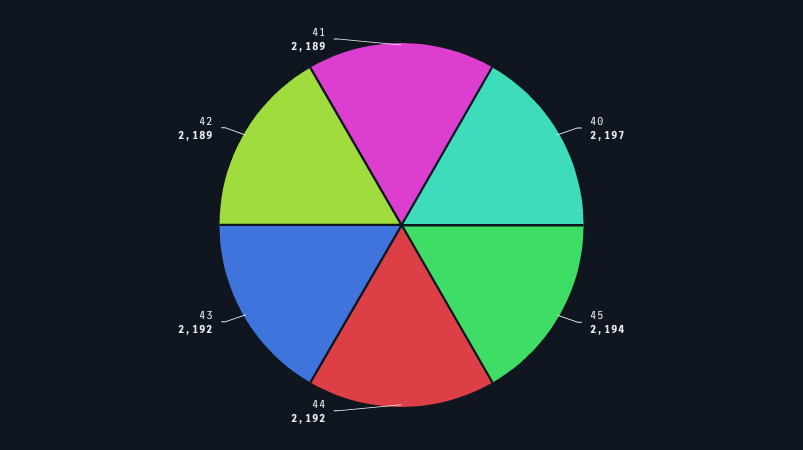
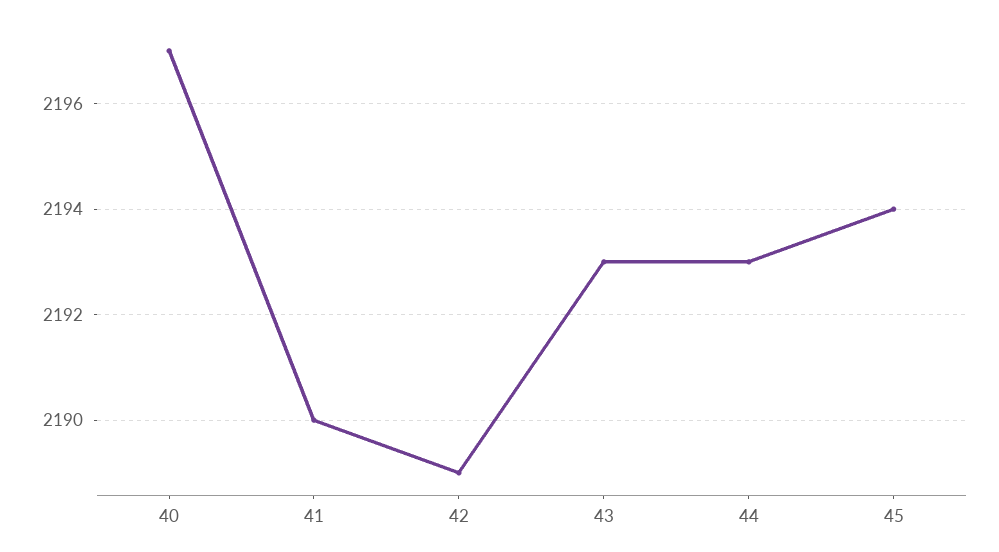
44: 2192 -> 2193
43: 2192 -> 2193
41: 2189 -> 2190

